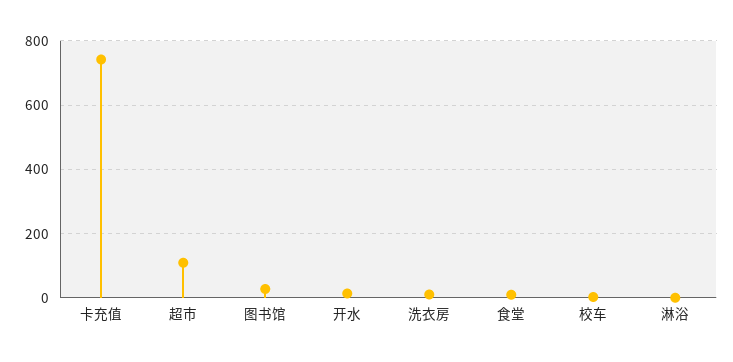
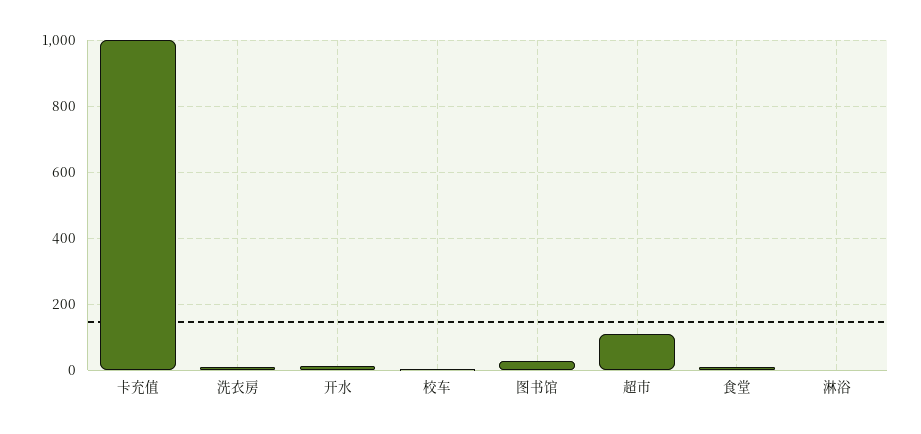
卡充值: 740 -> 1000

